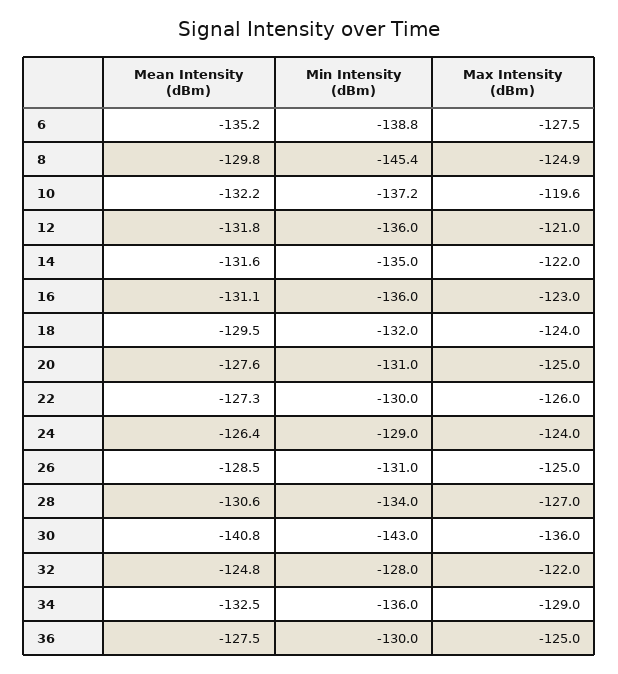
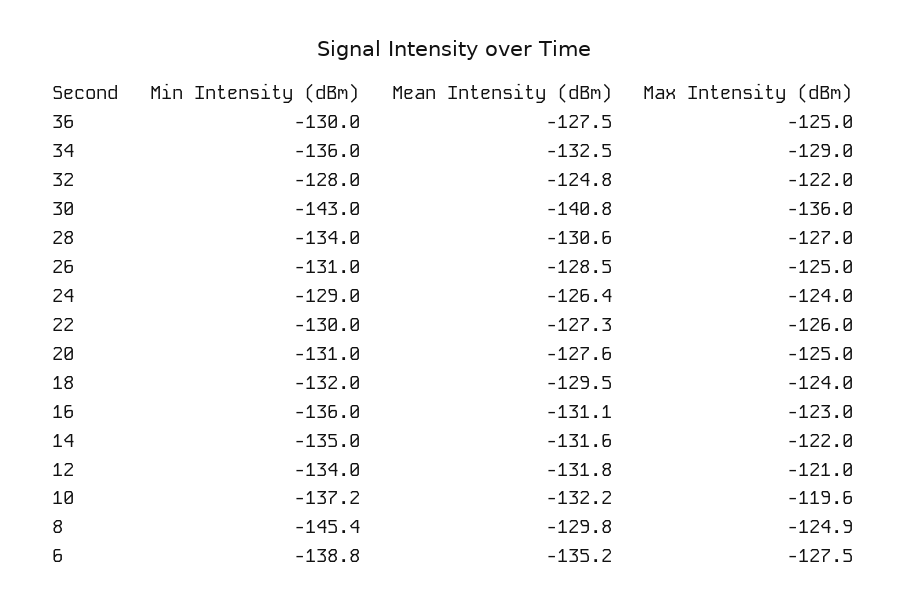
Min Intensity (dBm), 12: -136 -> -134

